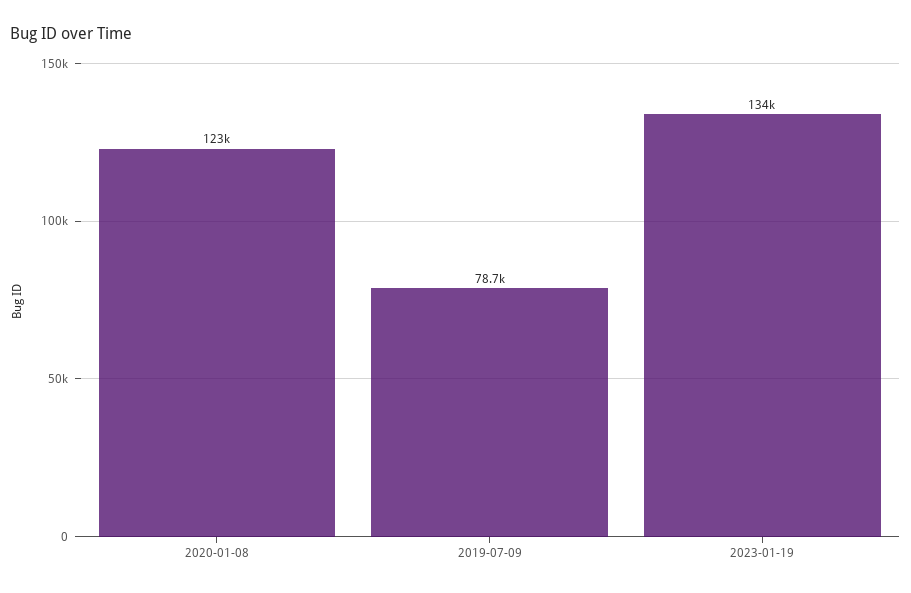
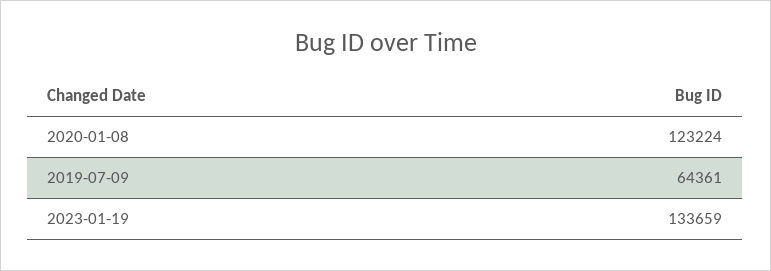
2019-07-09: 78700 -> 64361

